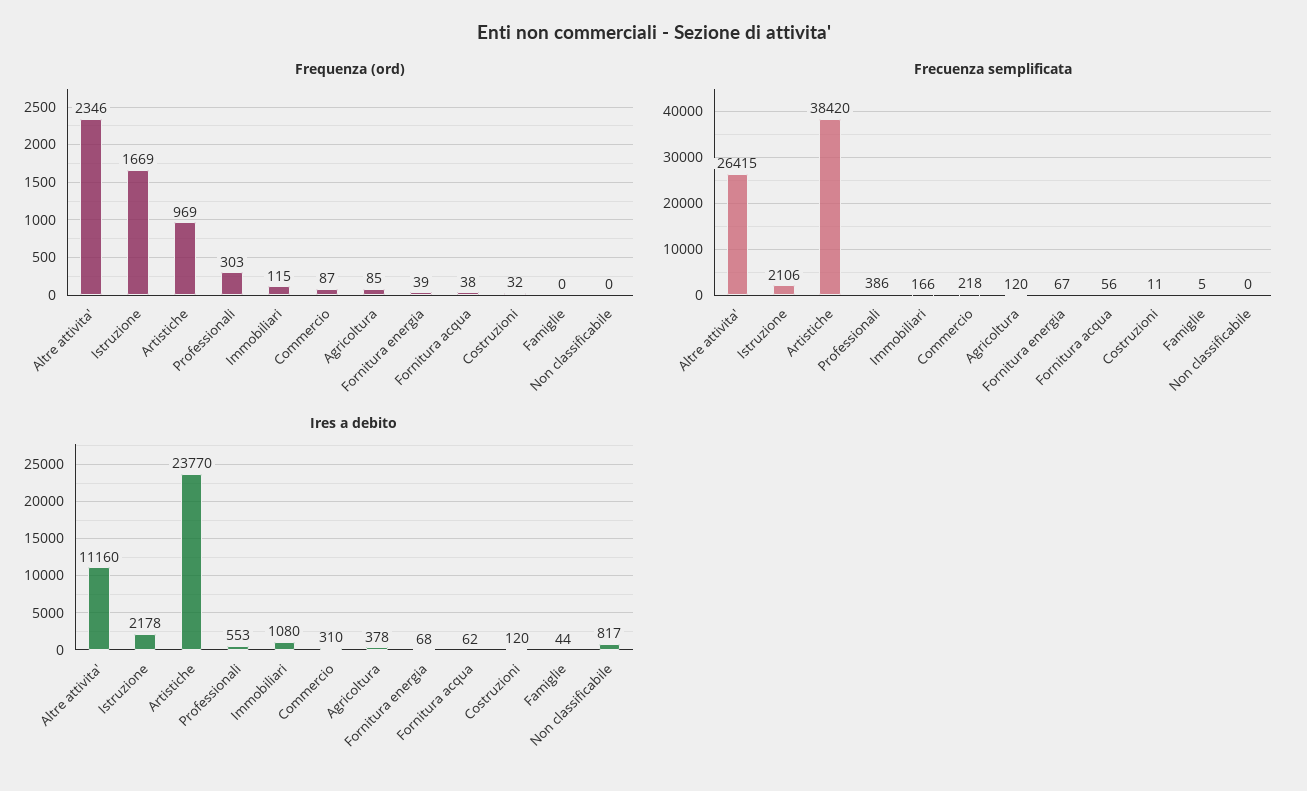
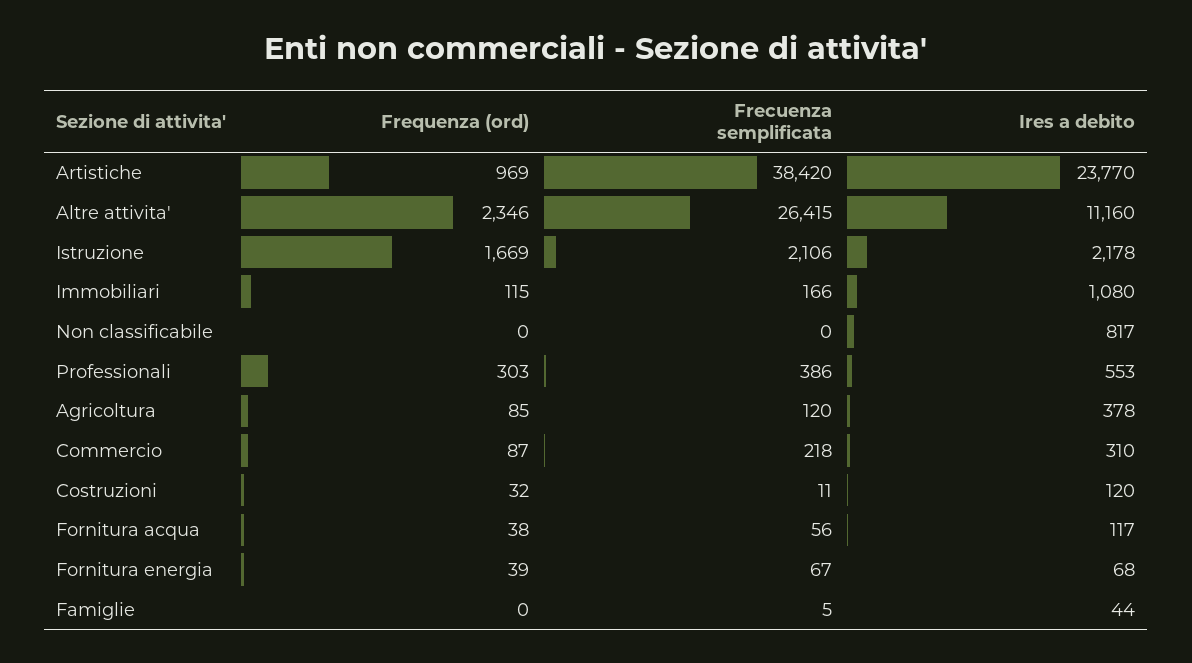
Ires a debito, Fornitura acqua: 62 -> 117

